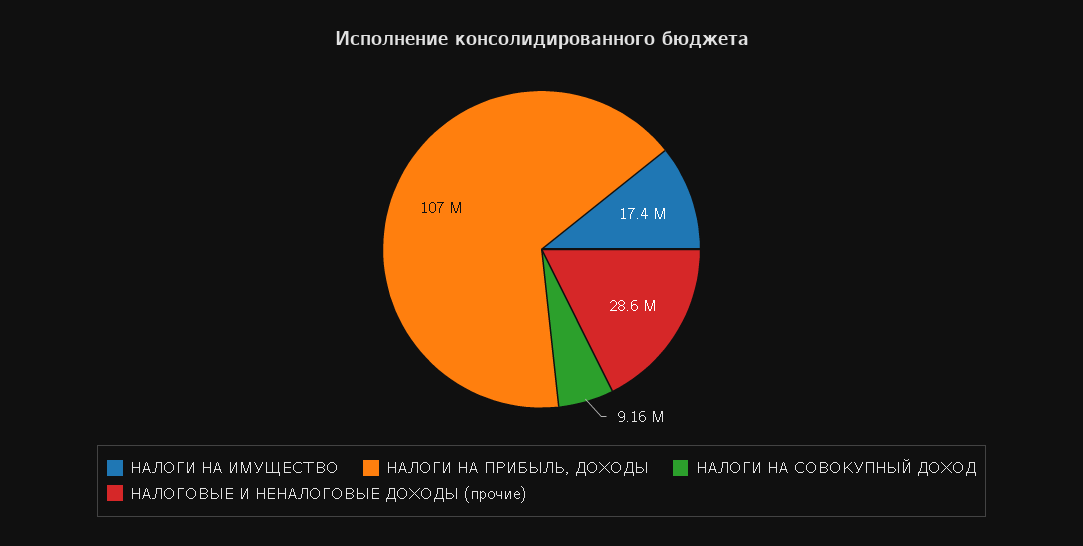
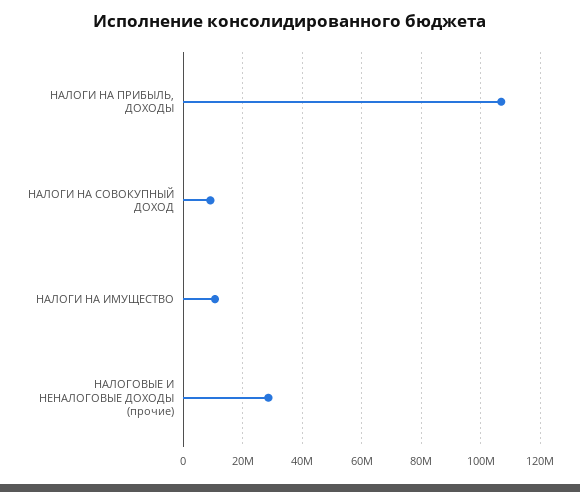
НАЛОГИ НА ИМУЩЕСТВО: 17400000 -> 10000000

